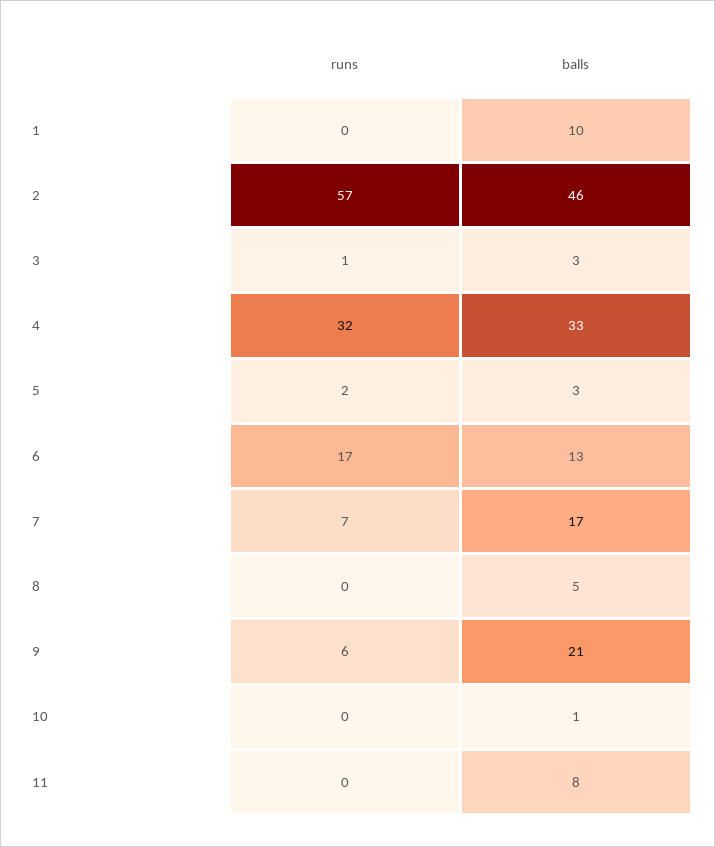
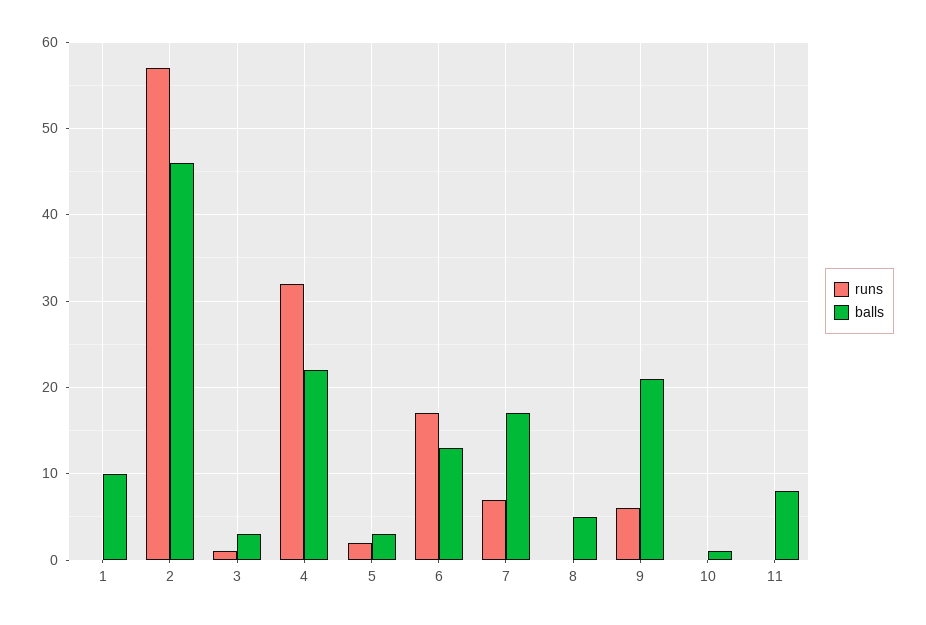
balls, 4: 33 -> 22

